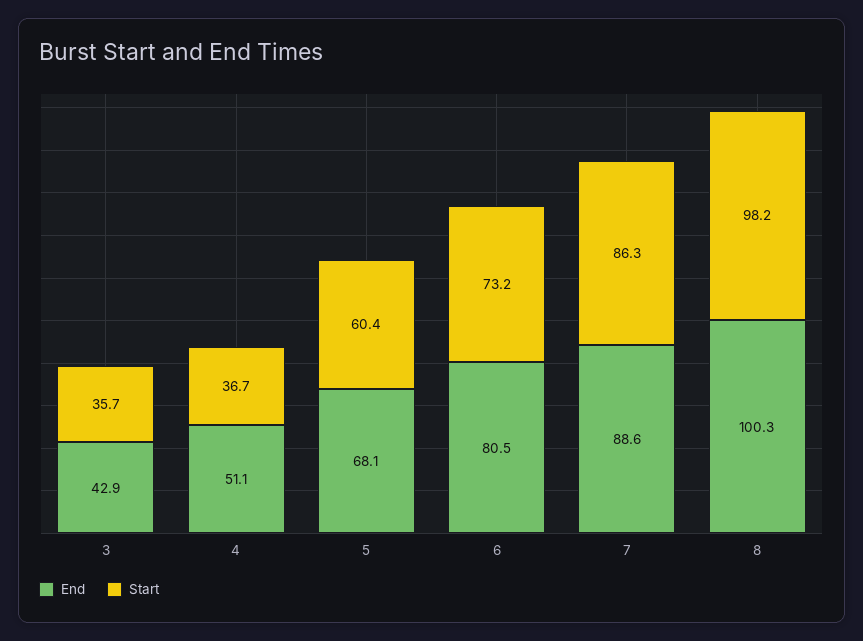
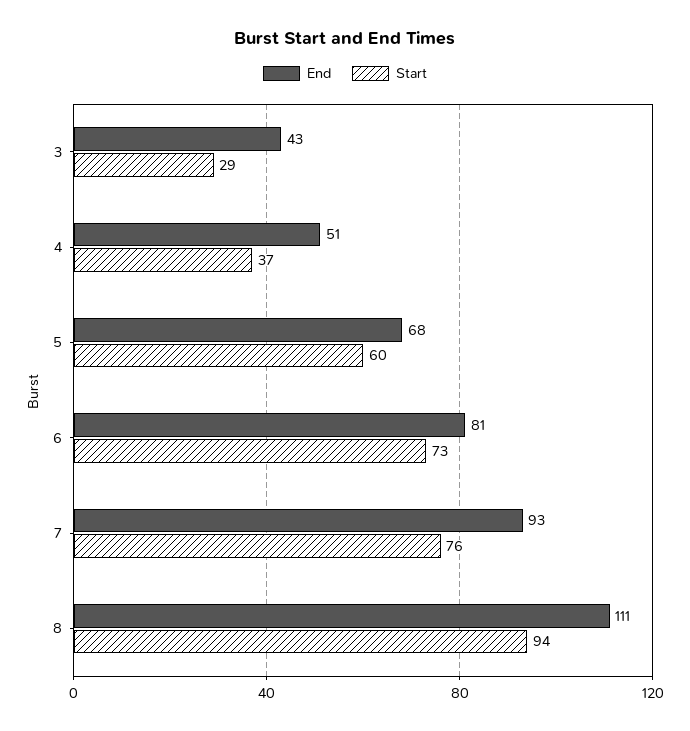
Start, 3: 35.7 -> 29
End, 7: 88.6 -> 93
Start, 7: 86.3 -> 76
End, 8: 100.3 -> 111
Start, 8: 98.2 -> 94

